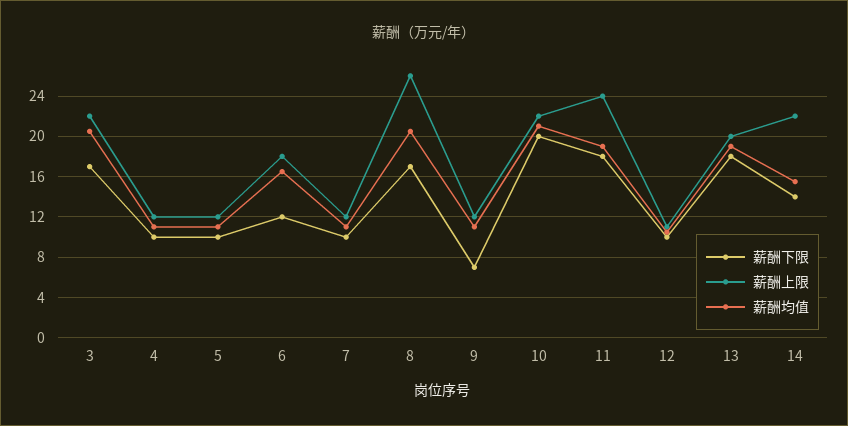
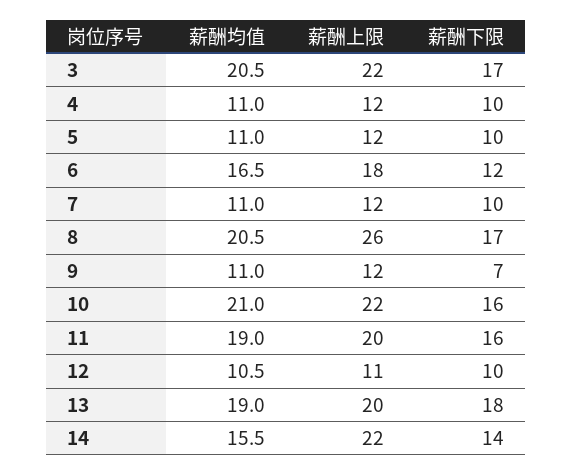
薪酬下限, 10: 20 -> 16
薪酬下限, 11: 18 -> 16
薪酬上限, 11: 24 -> 20

